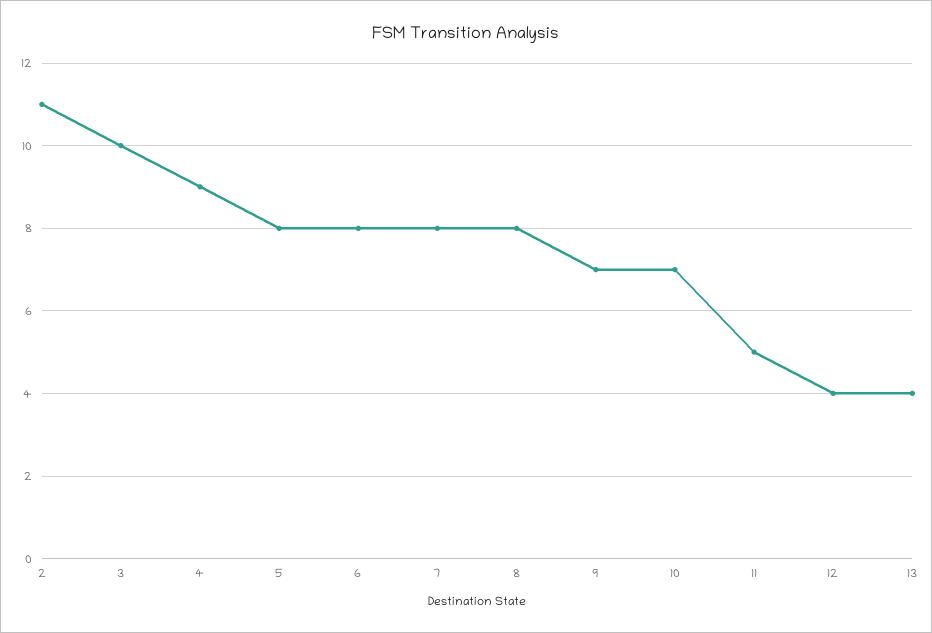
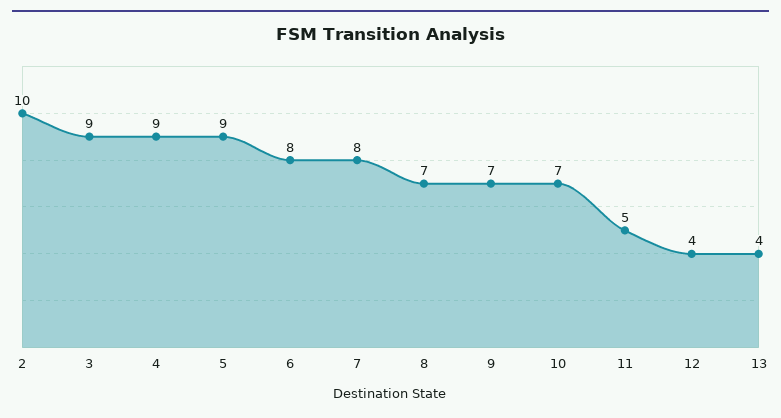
2: 11 -> 10
3: 10 -> 9
5: 8 -> 9
8: 8 -> 7

